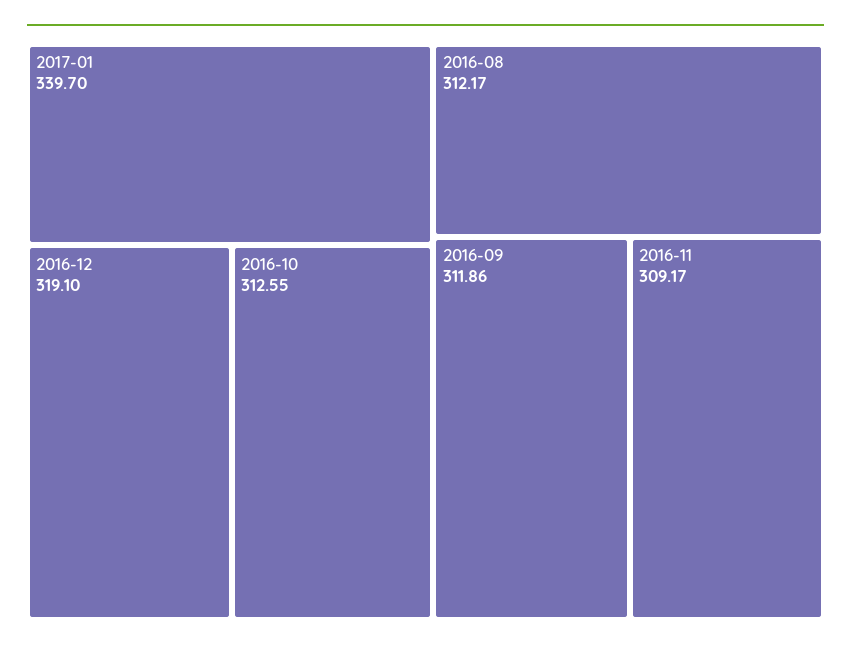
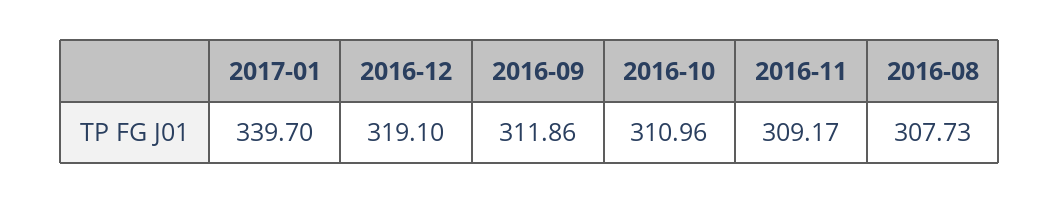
2016-10: 312.55 -> 310.96
2016-08: 312.17 -> 307.73

